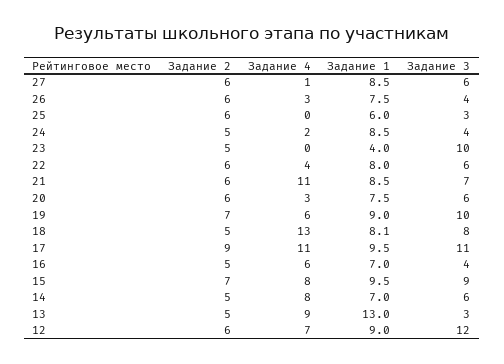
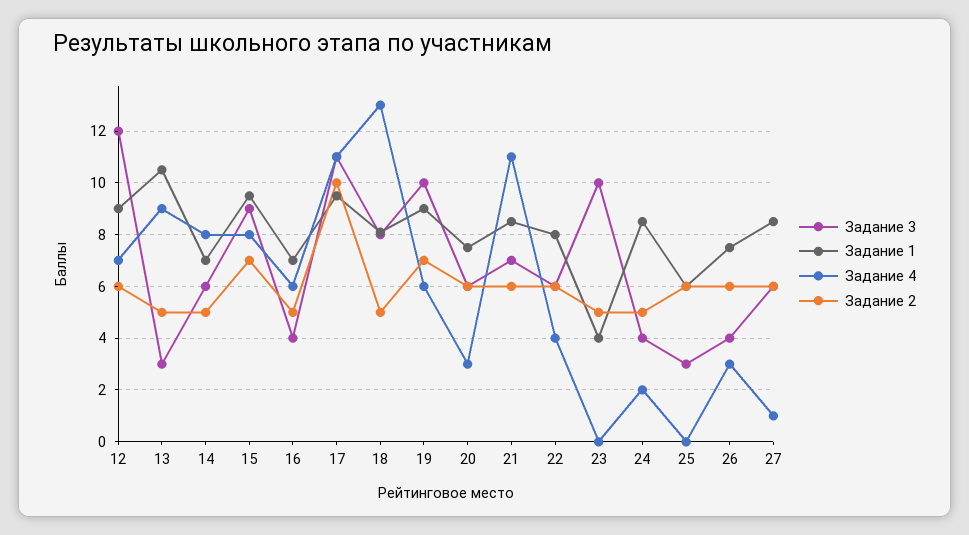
Задание 2, 17: 9 -> 10
Задание 1, 13: 13 -> 10.5

